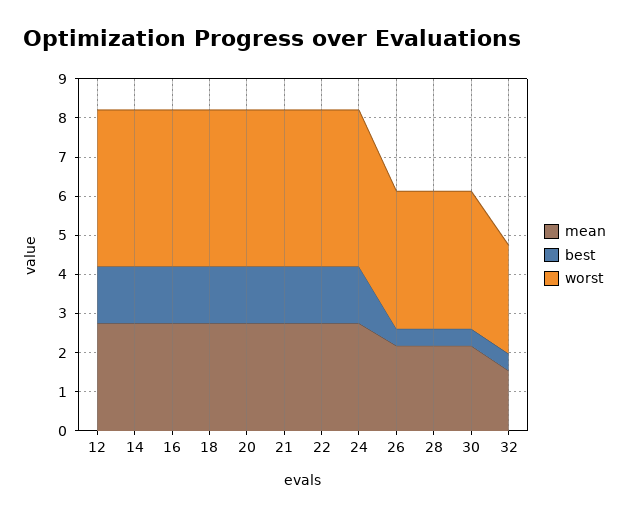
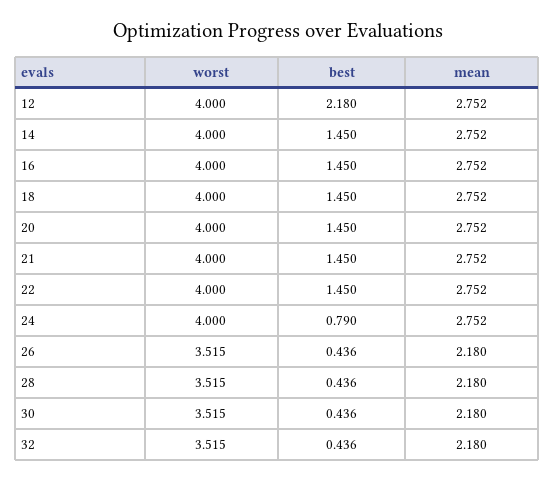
best, 12: 1.5 -> 2.18
best, 24: 1.5 -> 0.79
mean, 32: 1.5 -> 2.18
worst, 32: 2.75 -> 3.515

